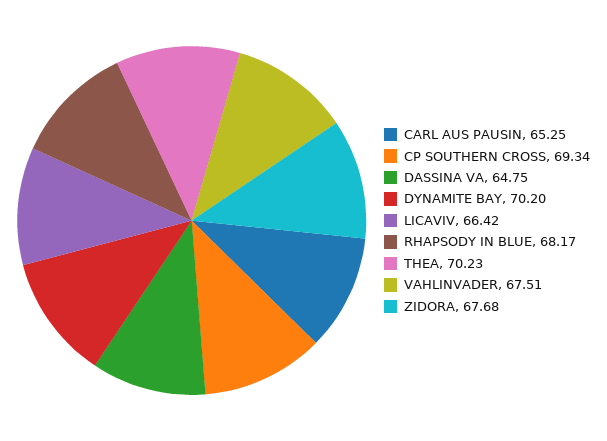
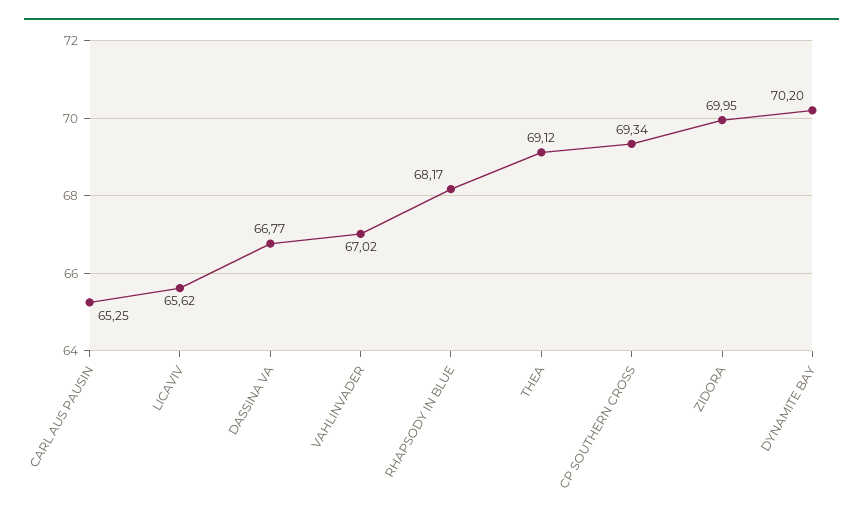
DASSINA VA: 64.75 -> 66.77
LICAVIV: 66.42 -> 65.62
THEA: 70.23 -> 69.12
VAHLINVADER: 67.51 -> 67.02
ZIDORA: 67.68 -> 69.95

